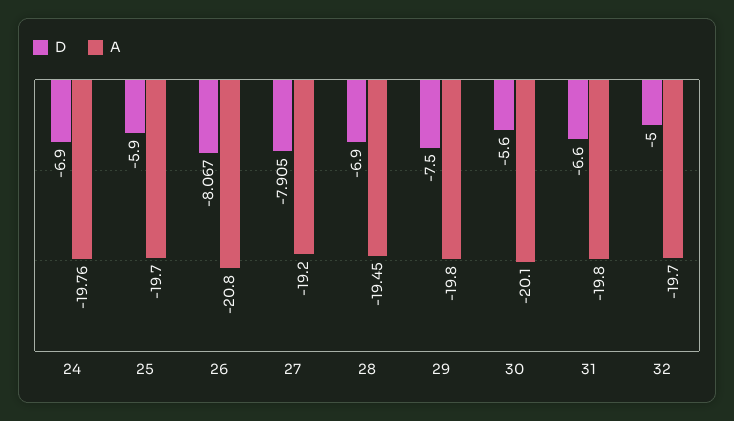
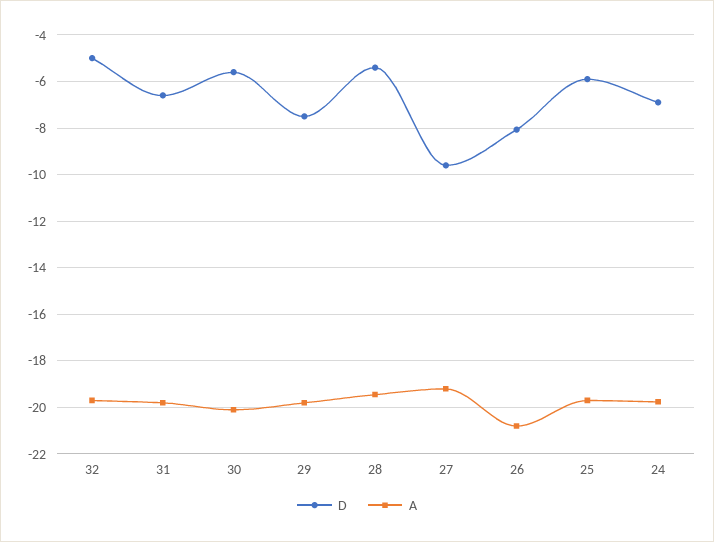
D, 27: -7.905 -> -9.5
D, 28: -6.9 -> -5.5

